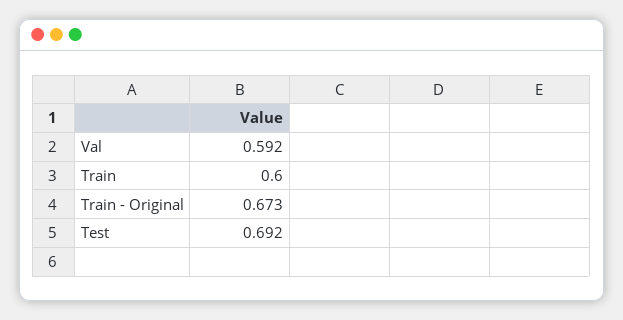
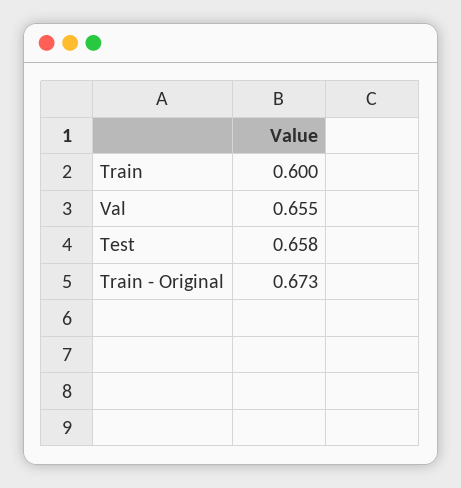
Val: 0.592 -> 0.655
Test: 0.692 -> 0.658

